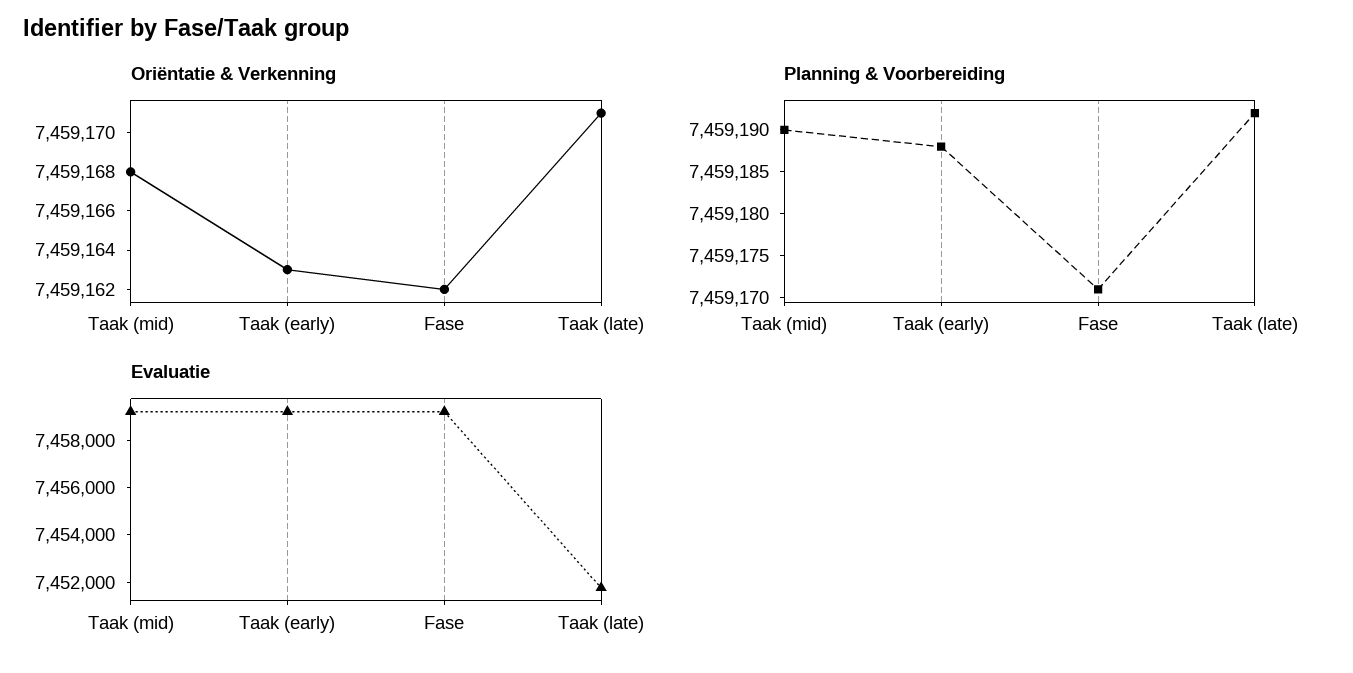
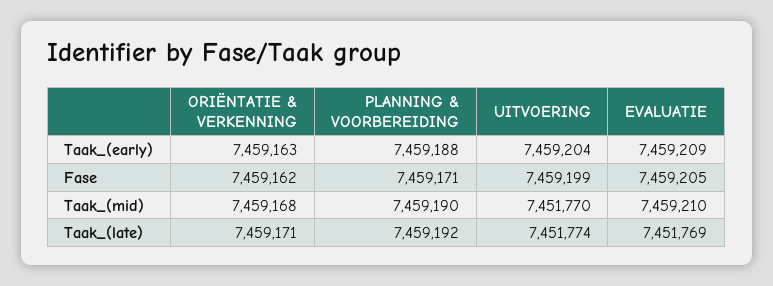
UITVOERING, Taak (early): none -> 7459204
UITVOERING, Fase: none -> 7459199
UITVOERING, Taak (mid): none -> 7451770
UITVOERING, Taak (late): none -> 7451774

